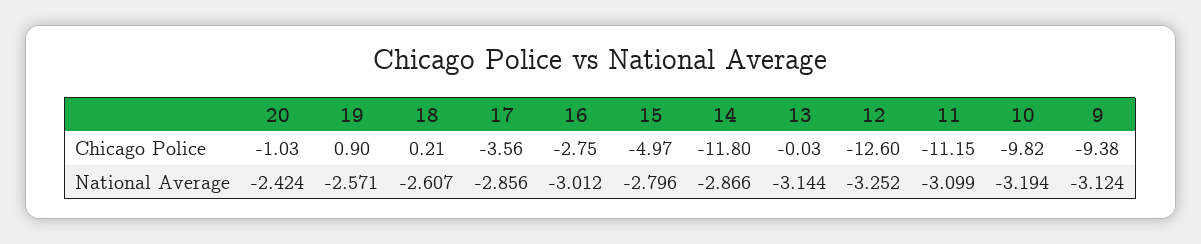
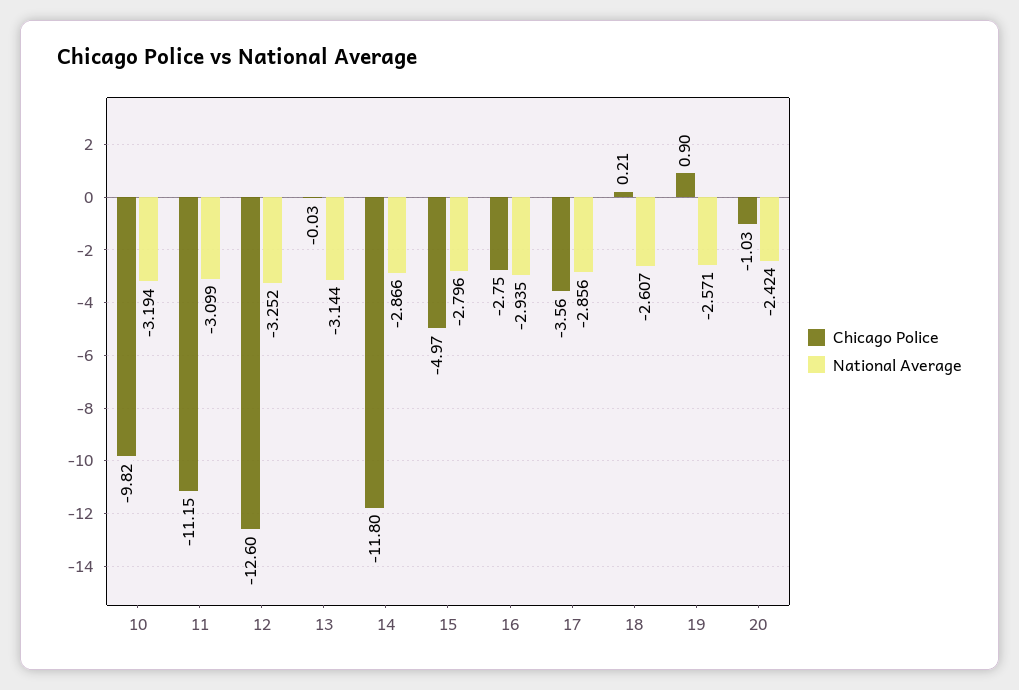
Chicago Police, 9: -9.38 -> none
National Average, 16: -3.012 -> -2.935
National Average, 9: -3.124 -> none

